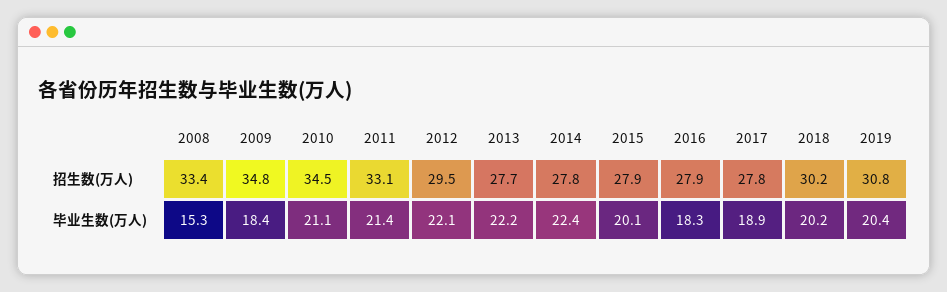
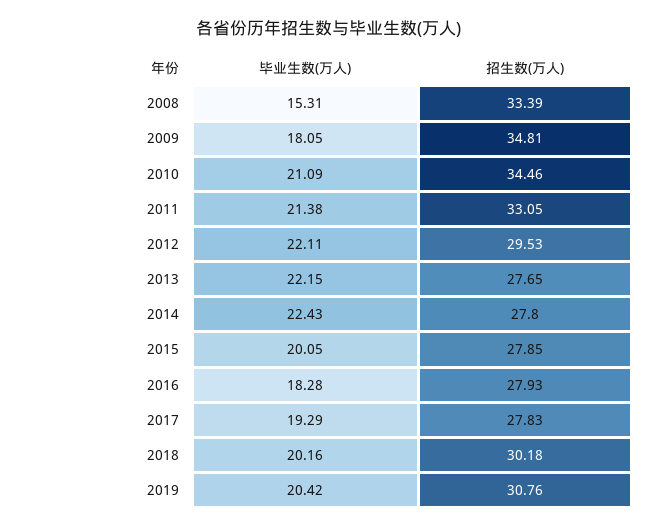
2009, 毕业生数(万人): 18.4 -> 18.05
2017, 毕业生数(万人): 18.9 -> 19.29

